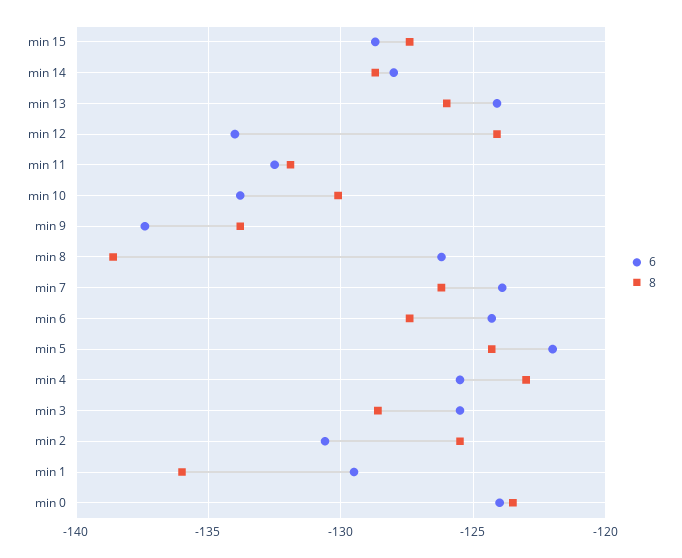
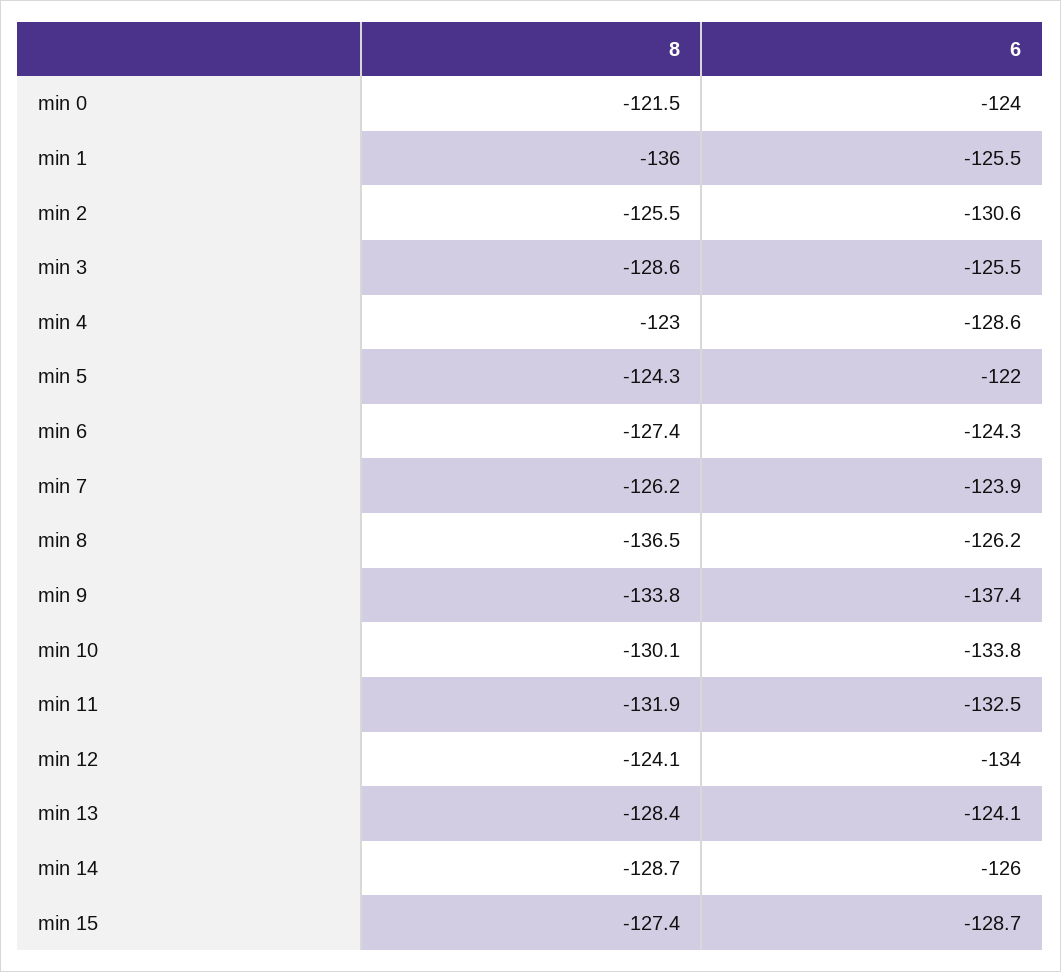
6, min 14: -128 -> -126
8, min 13: -126 -> -128.4
8, min 8: -138.5 -> -136.5
6, min 4: -125.5 -> -128.6
6, min 1: -129.5 -> -125.5
8, min 0: -123.5 -> -121.5

